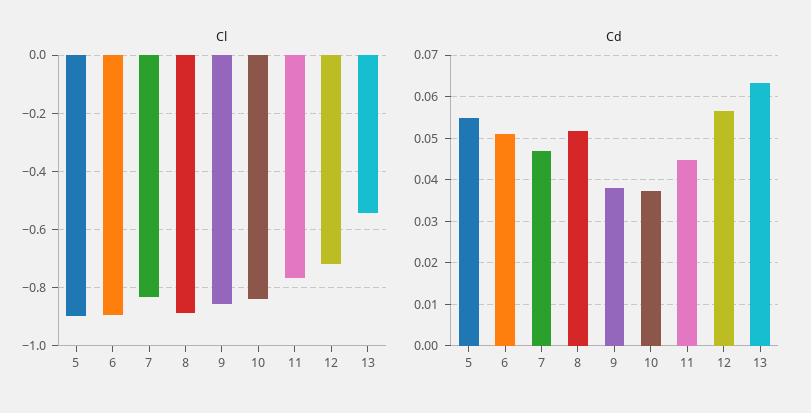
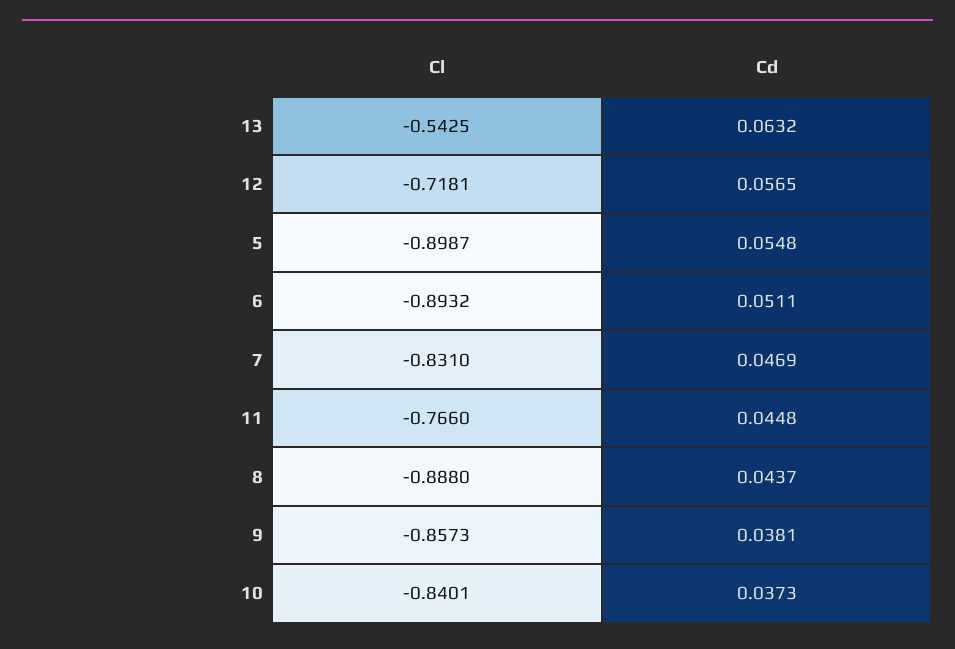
Cd, 8: 0.052 -> 0.0437

